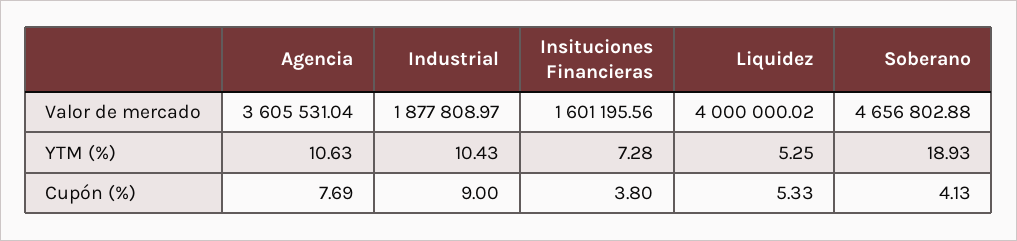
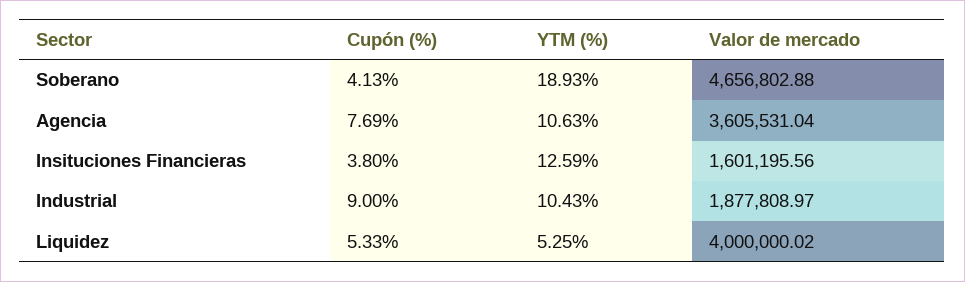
Insituciones Financieras, YTM (%): 7.28 -> 12.59

